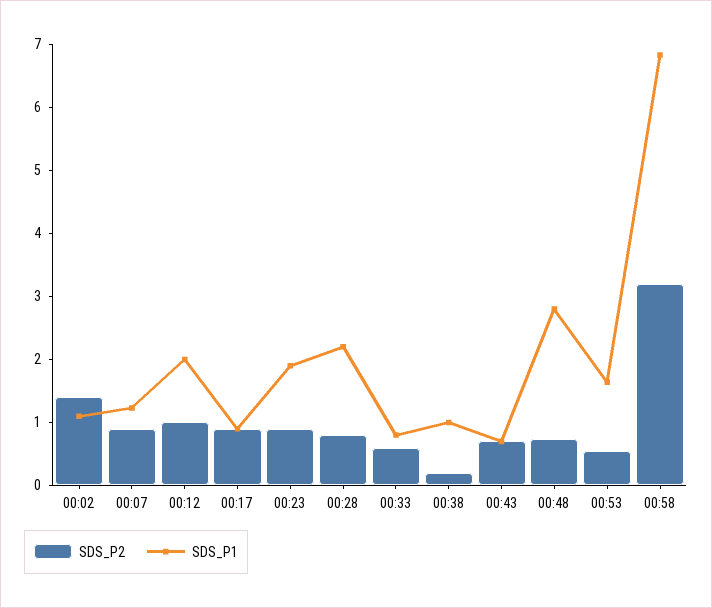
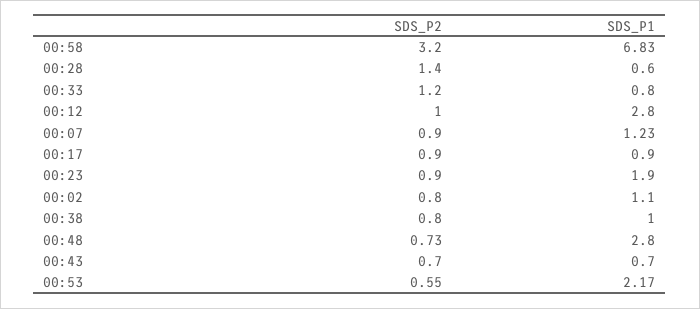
SDS_P2, 00:02: 1.4 -> 0.8
SDS_P1, 00:12: 2 -> 2.8
SDS_P2, 00:28: 0.8 -> 1.4
SDS_P1, 00:28: 2.2 -> 0.6
SDS_P2, 00:33: 0.6 -> 1.2
SDS_P2, 00:38: 0.2 -> 0.8
SDS_P1, 00:53: 1.6 -> 2.17

